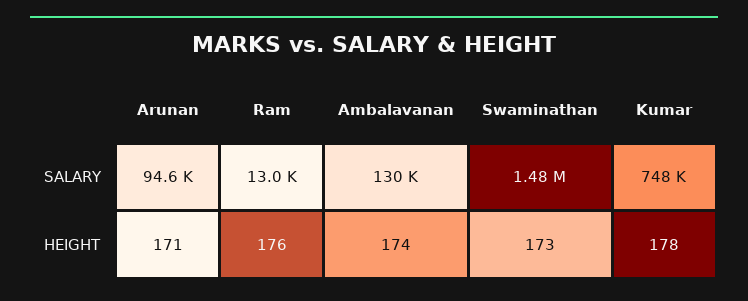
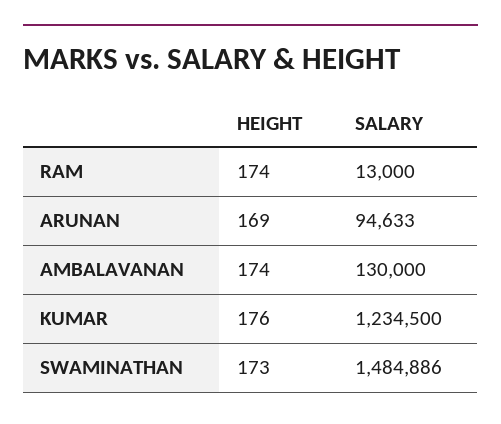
Kumar, SALARY: 748000 -> 1234500
Arunan, HEIGHT: 171 -> 169
Ram, HEIGHT: 176 -> 174
Kumar, HEIGHT: 178 -> 176

